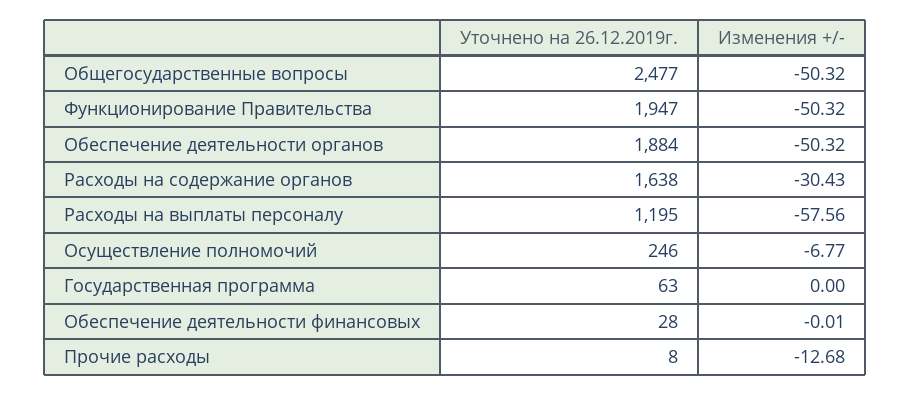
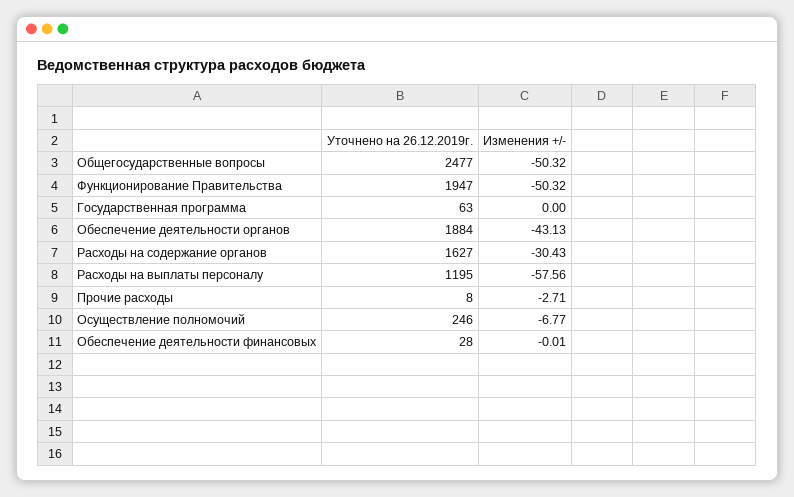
Изменения +/-, Обеспечение деятельности органов: -50.32 -> -43.13
Уточнено на 26.12.2019г., Расходы на содержание органов: 1638 -> 1627
Изменения +/-, Прочие расходы: -12.68 -> -2.71

